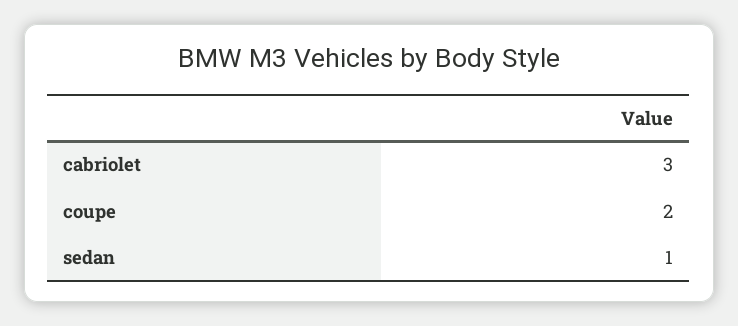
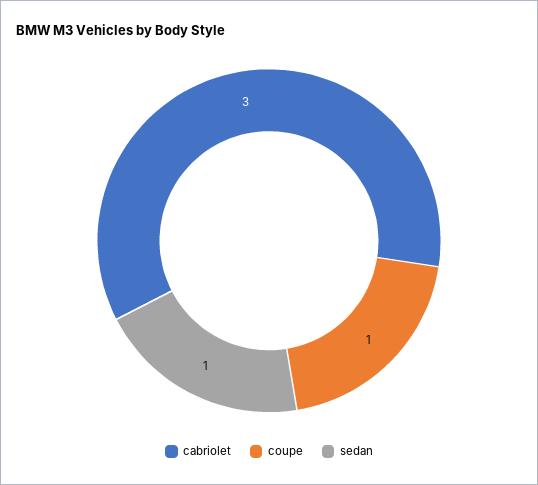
coupe: 2 -> 1

